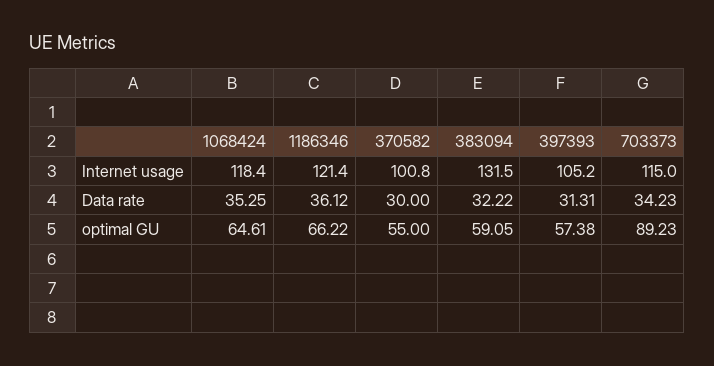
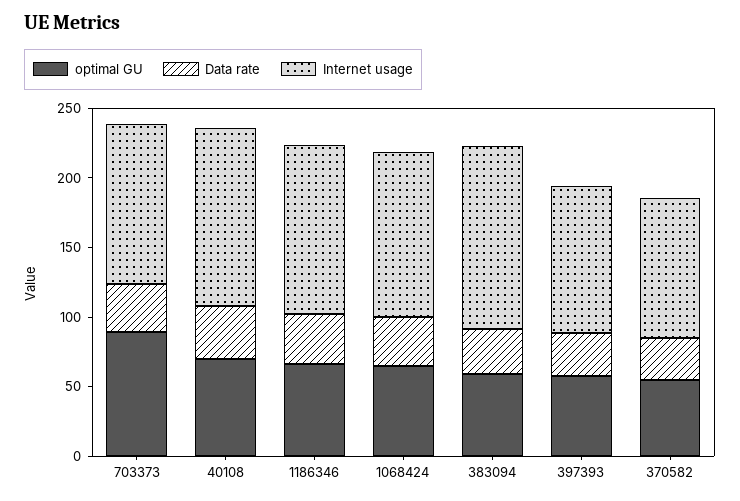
optimal GU, 40108: none -> 70
Data rate, 40108: none -> 40
Internet usage, 40108: none -> 130

